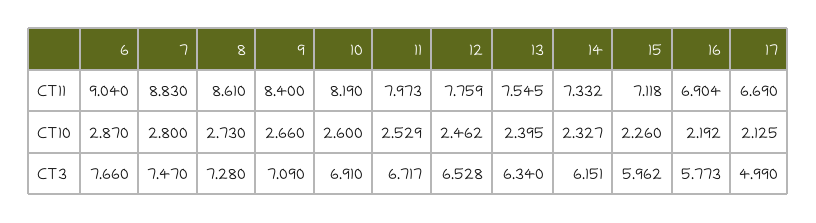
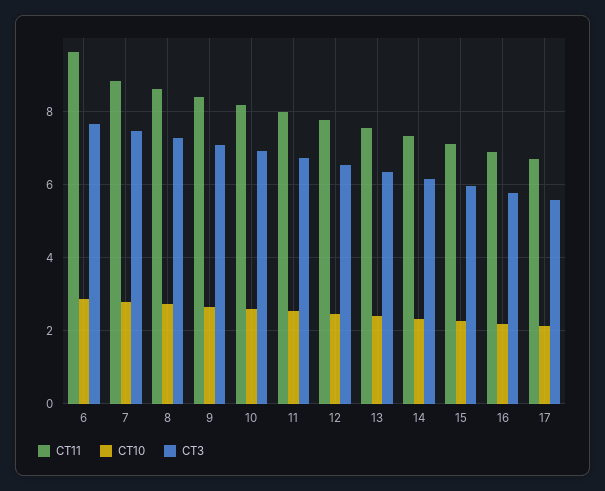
CT11, 6: 9.04 -> 9.6
CT3, 17: 4.99 -> 5.6

